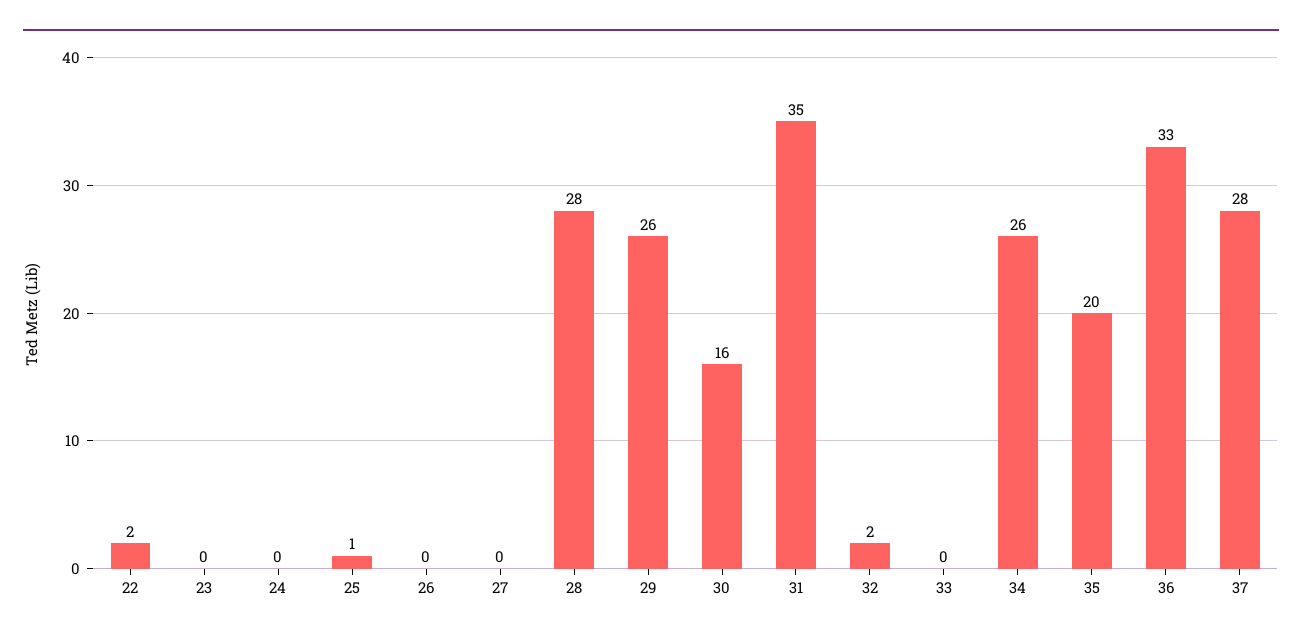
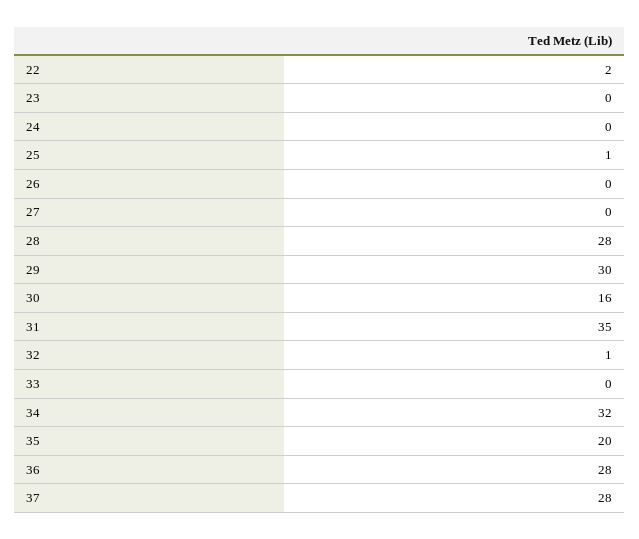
29: 26 -> 30
32: 2 -> 1
34: 26 -> 32
36: 33 -> 28

